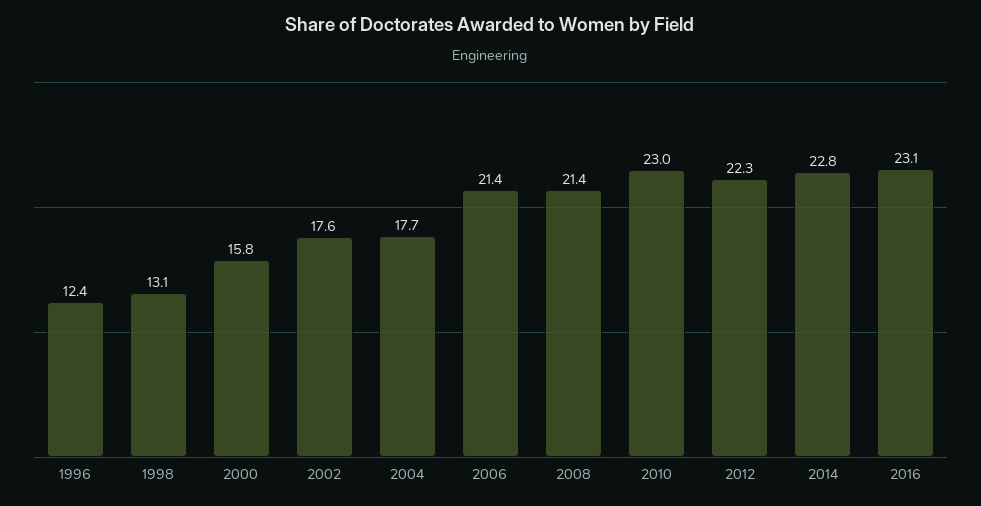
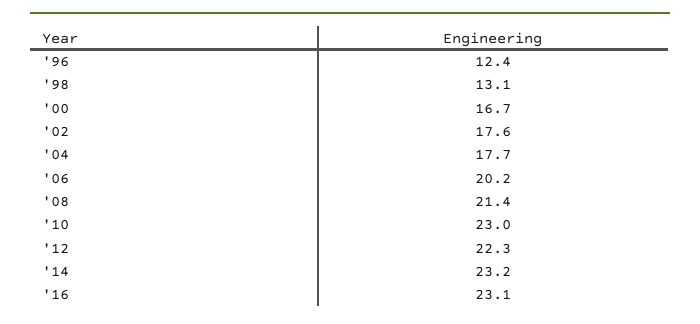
2000: 15.8 -> 16.7
2006: 21.4 -> 20.2
2014: 22.8 -> 23.2

